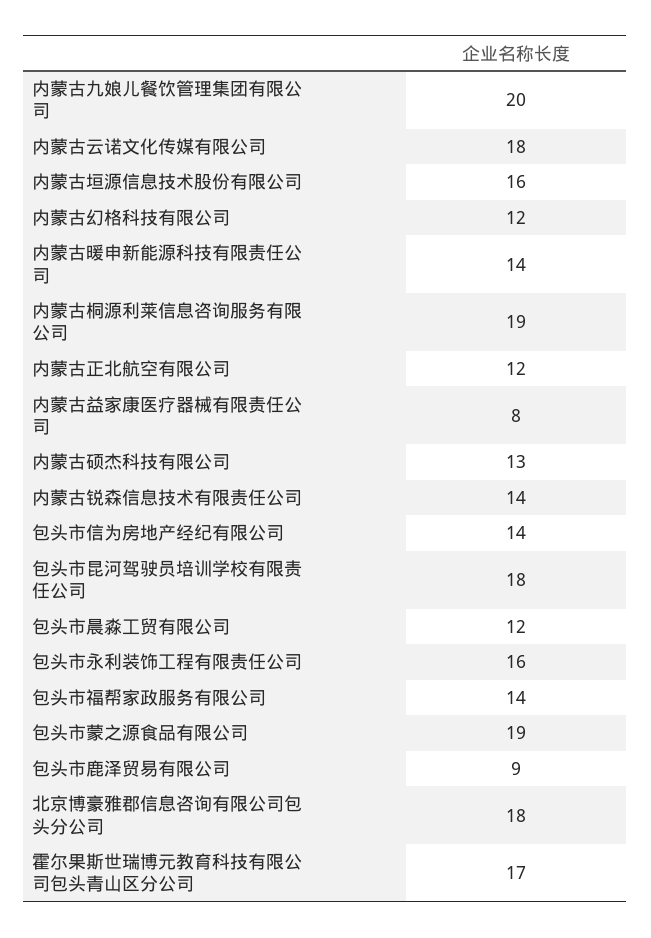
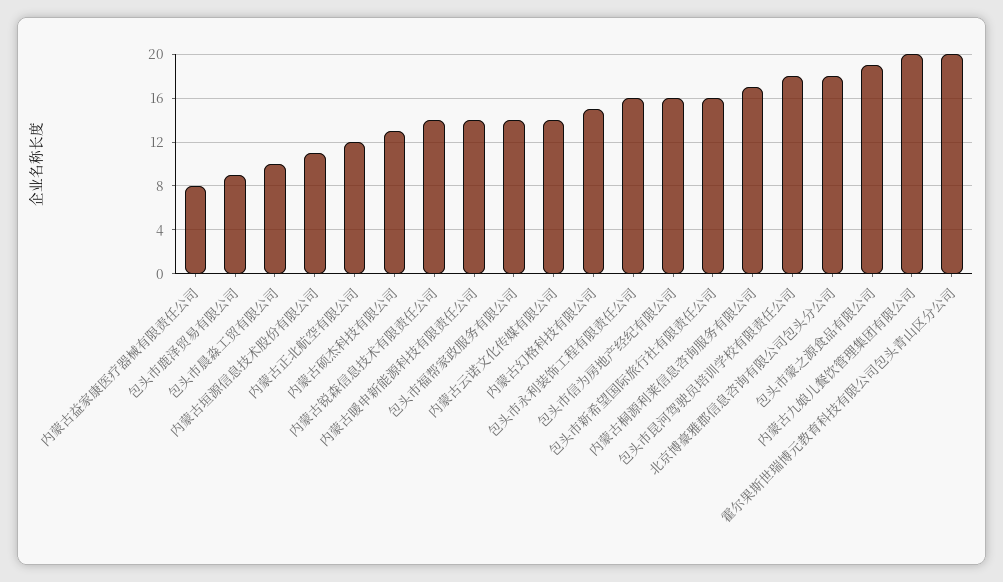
内蒙古云诺文化传媒有限公司: 18 -> 14
内蒙古垣源信息技术股份有限公司: 16 -> 11
内蒙古幻格科技有限公司: 12 -> 15
内蒙古桐源利莱信息咨询服务有限公司: 19 -> 17
包头市信为房地产经纪有限公司: 14 -> 16
包头市晨淼工贸有限公司: 12 -> 10
霍尔果斯世瑞博元教育科技有限公司包头青山区分公司: 17 -> 20
包头市新希望国际旅行社有限责任公司: none -> 16

